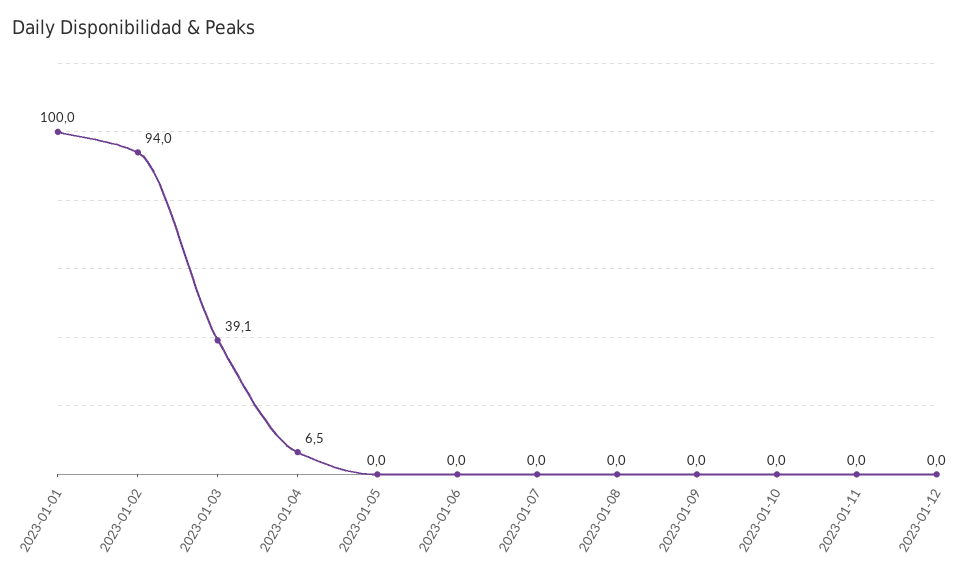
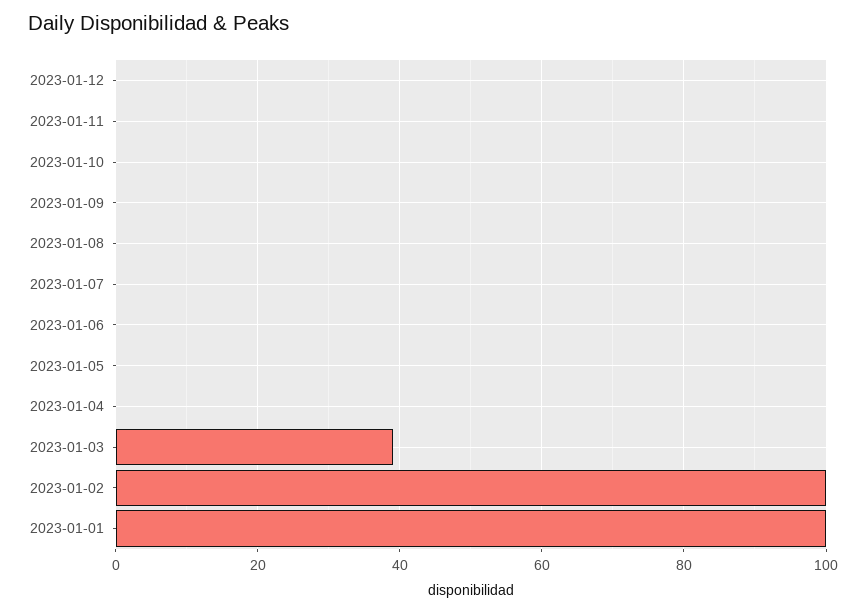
2023-01-02: 94 -> 100
2023-01-04: 6.5 -> 0

